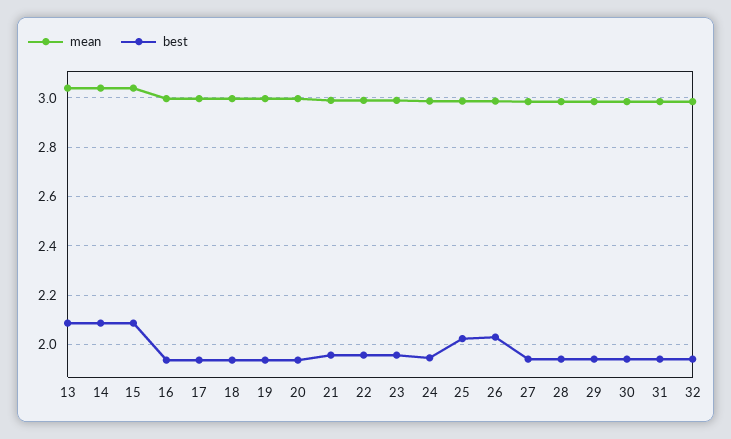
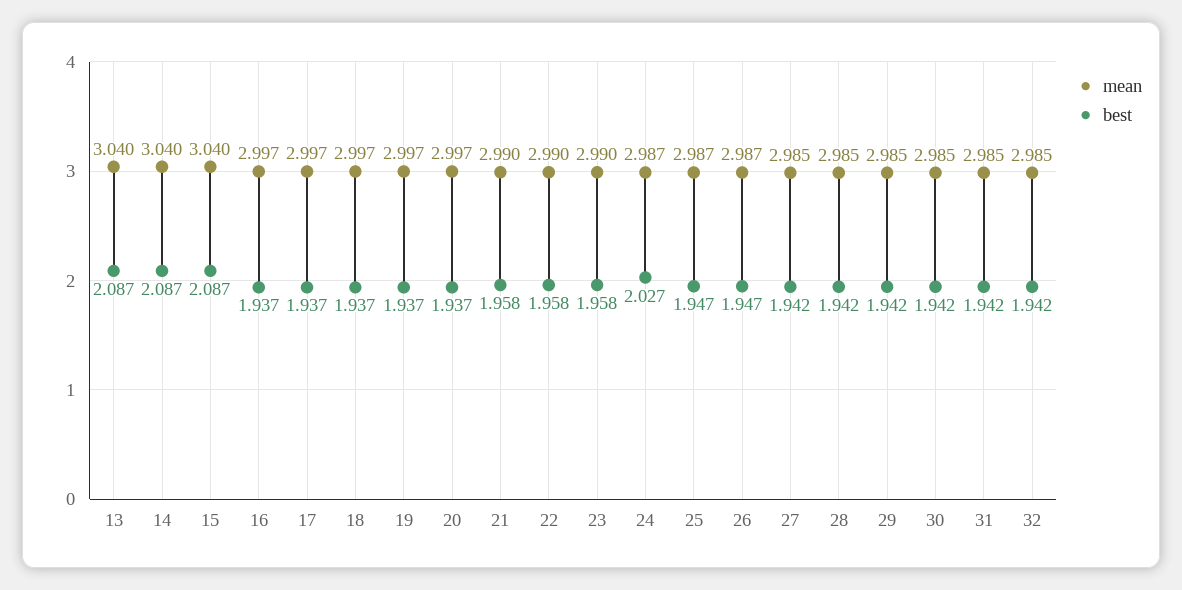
best, 24: 1.95 -> 2.027
best, 25: 2.025 -> 1.947
best, 26: 2.025 -> 1.947

